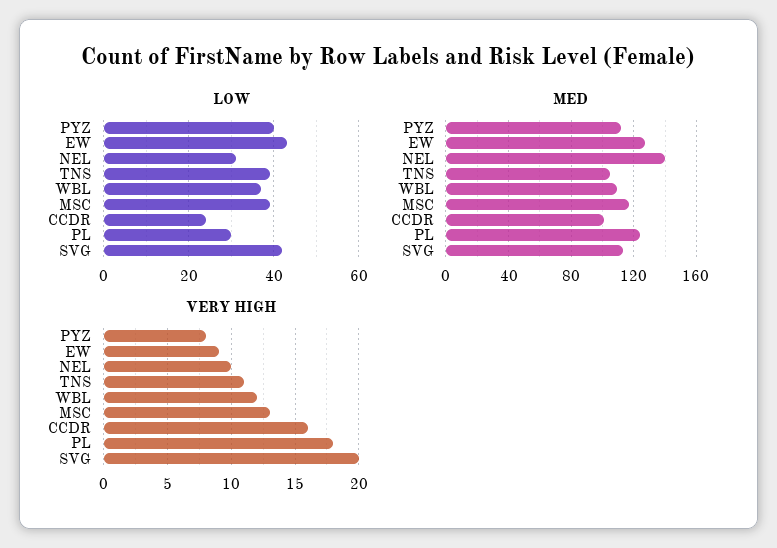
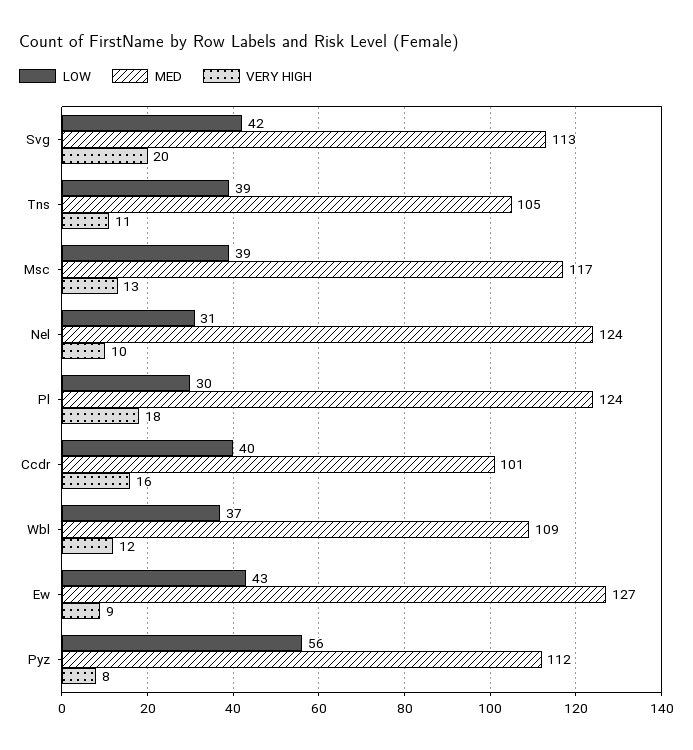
LOW, PYZ: 40 -> 56
LOW, CCDR: 25 -> 40
MED, NEL: 140 -> 124

